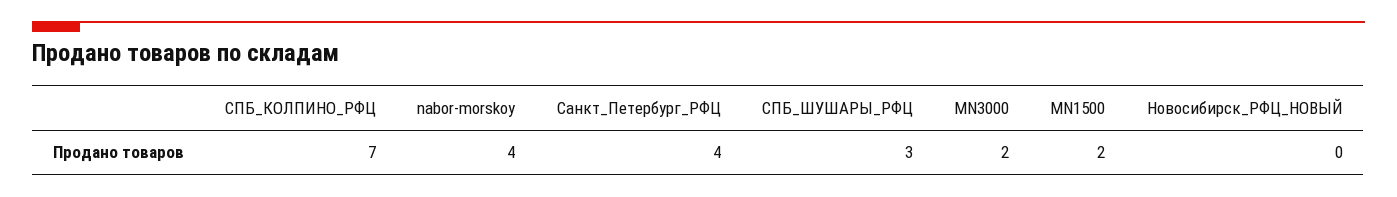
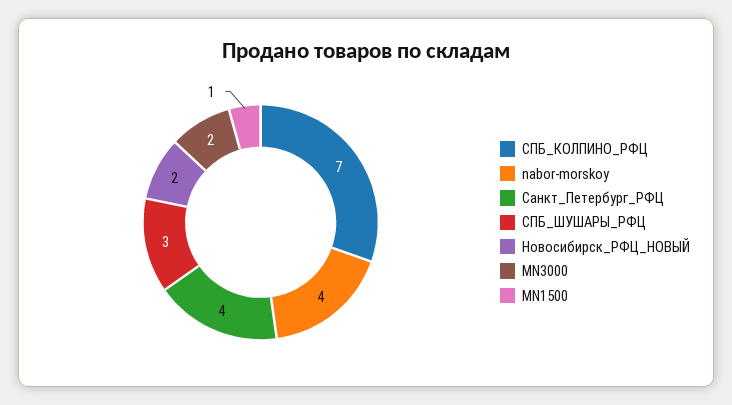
MN1500: 2 -> 1
Новосибирск_РФЦ_НОВЫЙ: 0 -> 2

